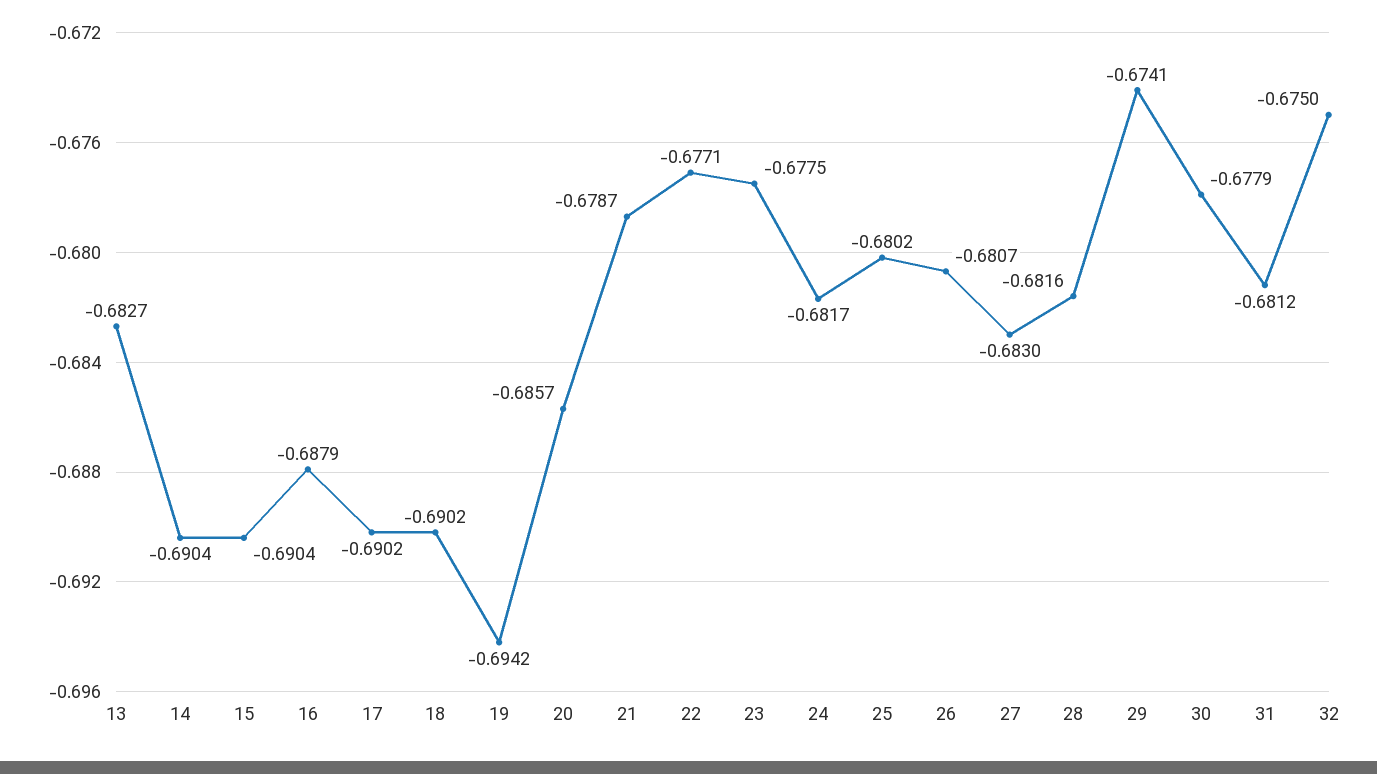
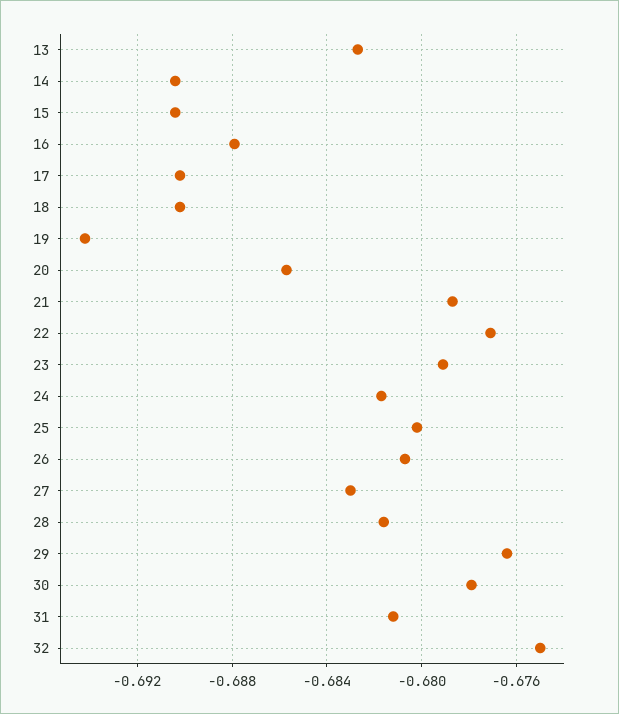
23: -0.6775 -> -0.679
29: -0.6741 -> -0.6765

